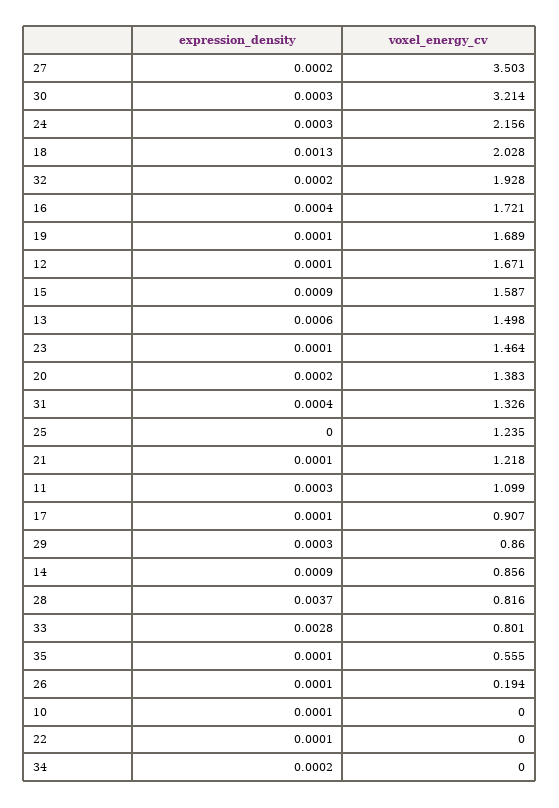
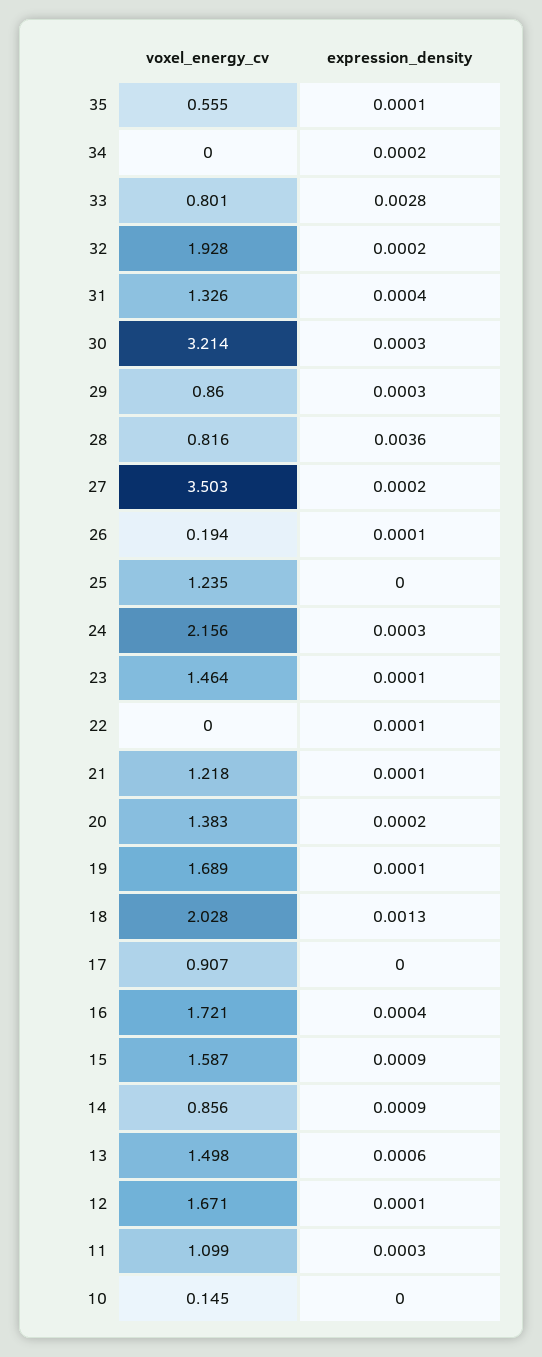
expression_density, 17: 0.0001 -> 0
expression_density, 28: 0.0037 -> 0.0036
expression_density, 10: 0.0001 -> 0
voxel_energy_cv, 10: 0 -> 0.145

